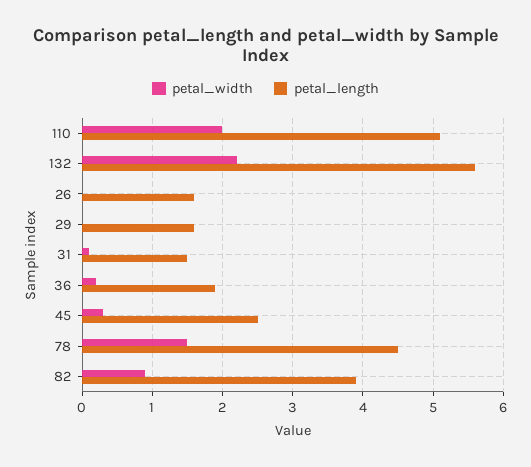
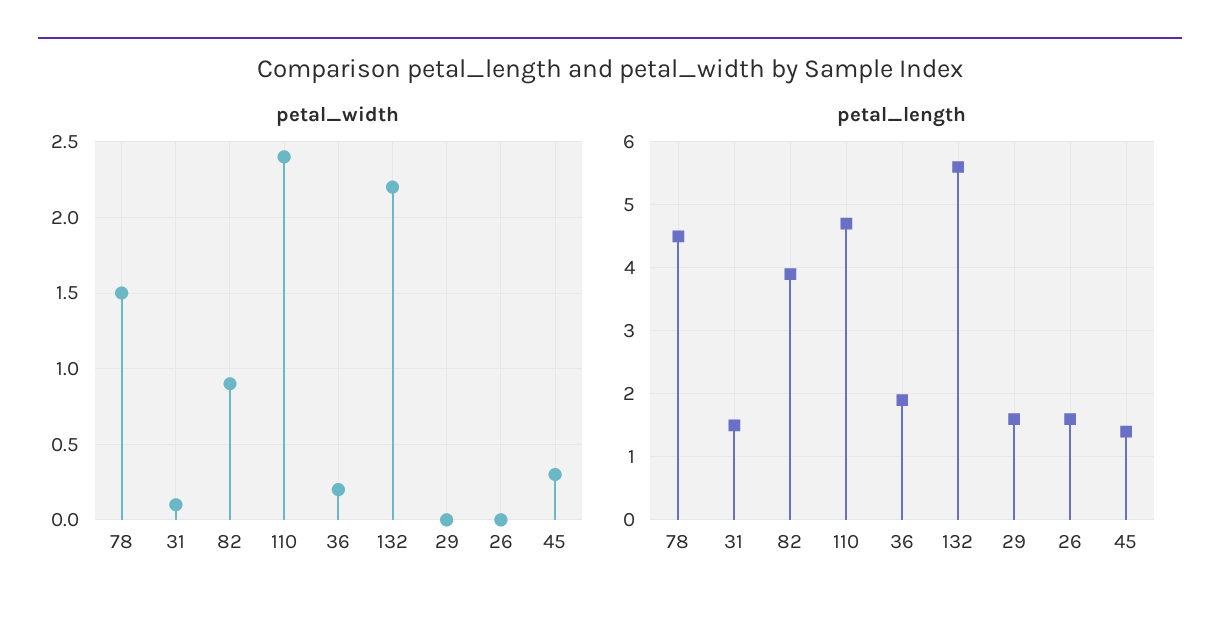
petal_width, 110: 2 -> 2.4
petal_length, 110: 5.1 -> 4.7
petal_length, 45: 2.5 -> 1.4

